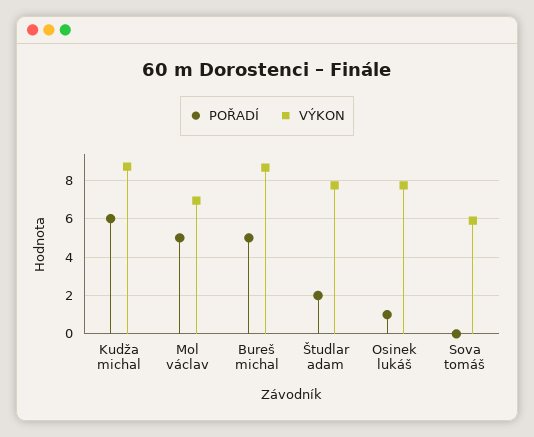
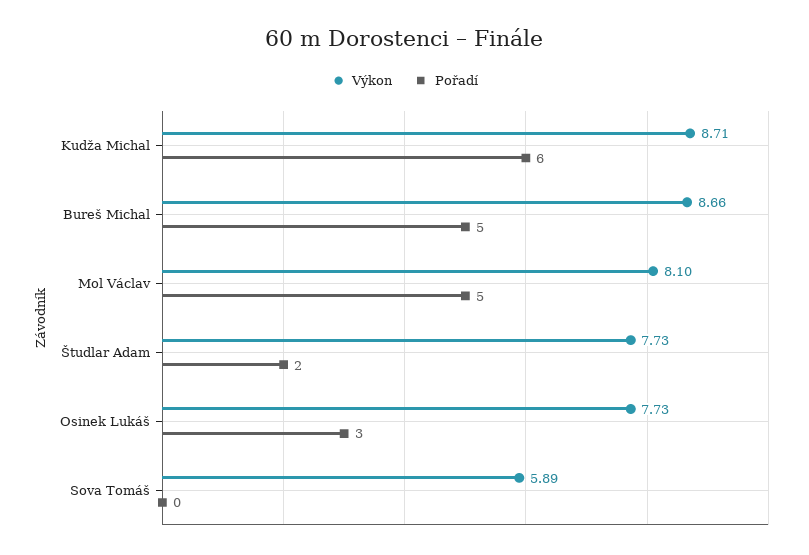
VÝKON, Mol václav: 7 -> 8.1
POŘADÍ, Osinek lukáš: 1 -> 3

